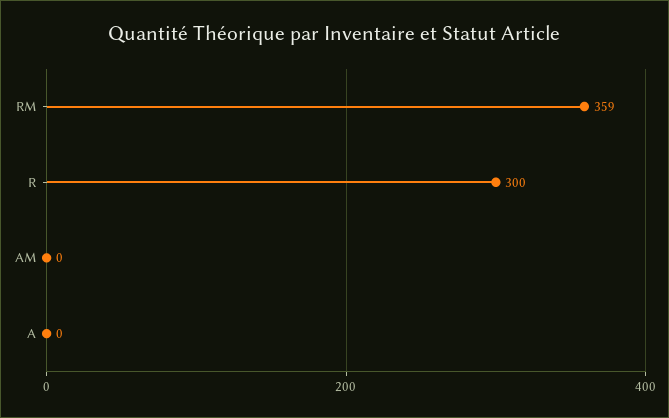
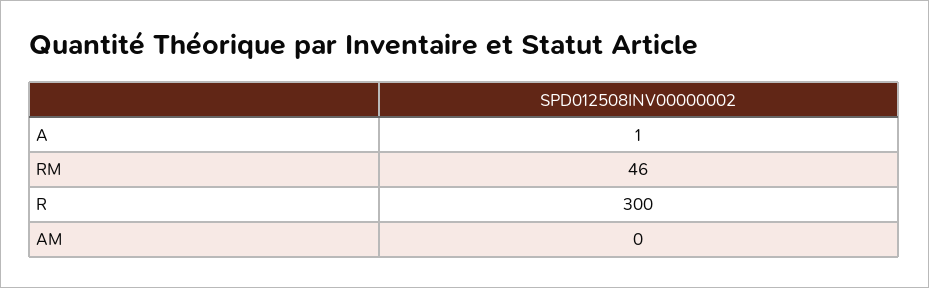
RM: 359 -> 46
A: 0 -> 1

